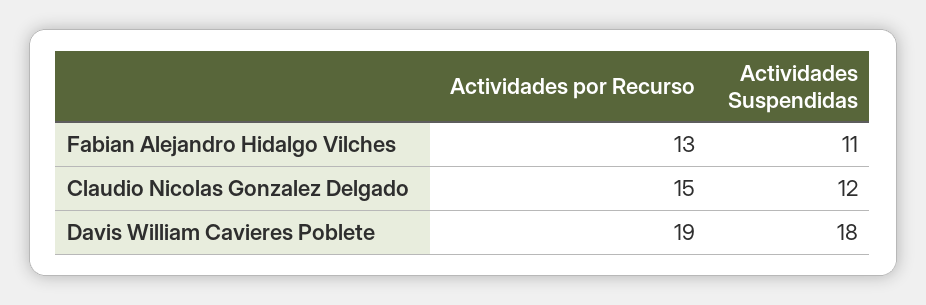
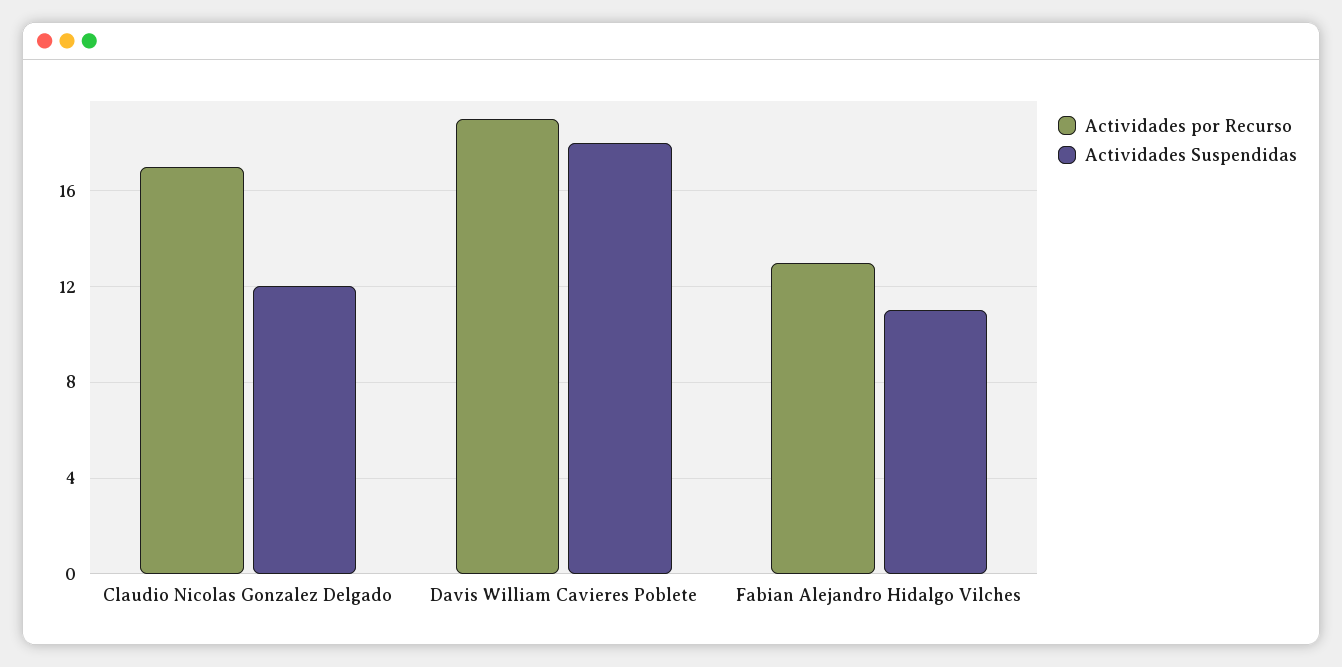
Actividades por Recurso, Claudio Nicolas Gonzalez Delgado: 15 -> 17

